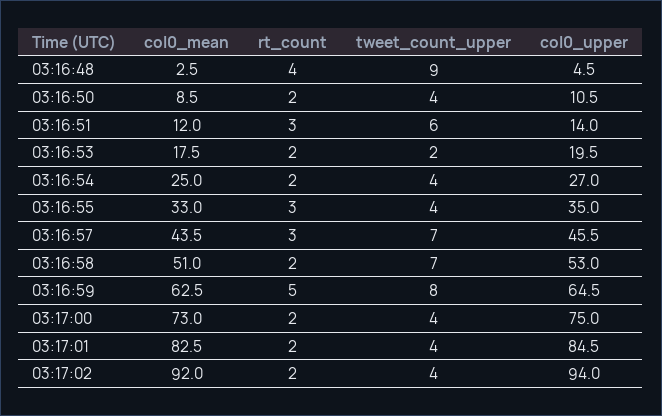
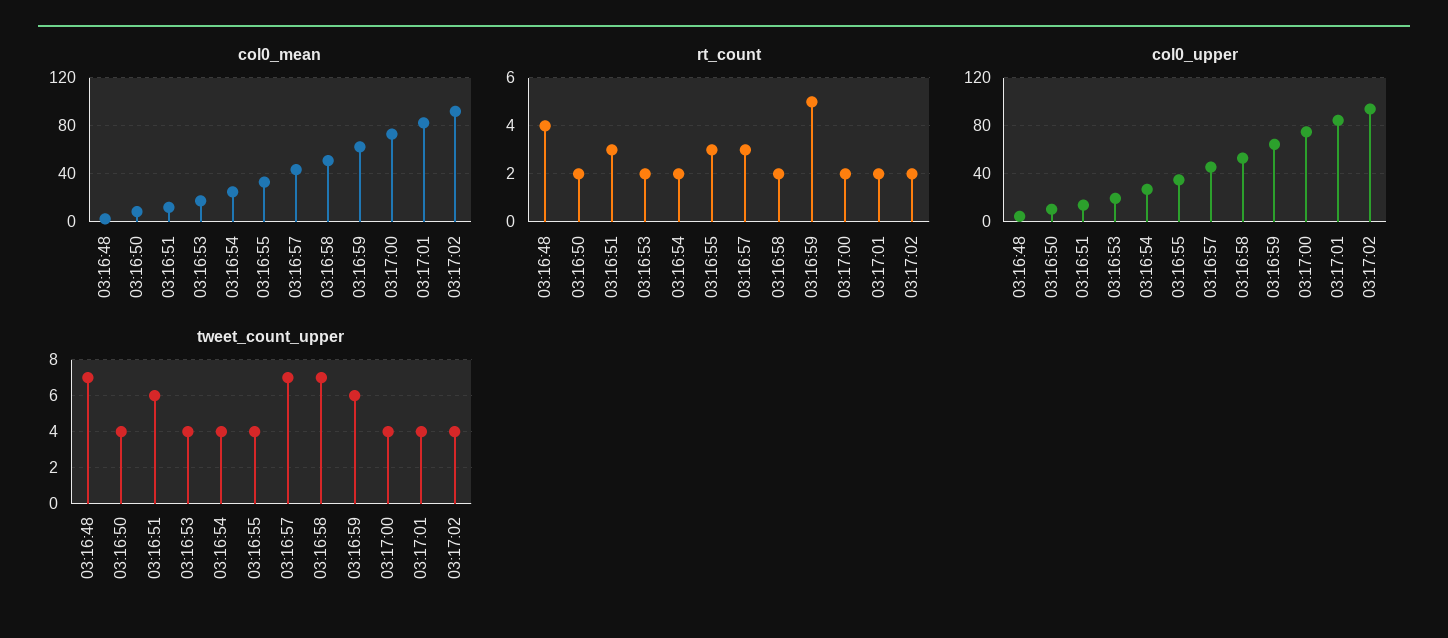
tweet_count_upper, 03:16:48: 9 -> 7
tweet_count_upper, 03:16:53: 2 -> 4
tweet_count_upper, 03:16:59: 8 -> 6

